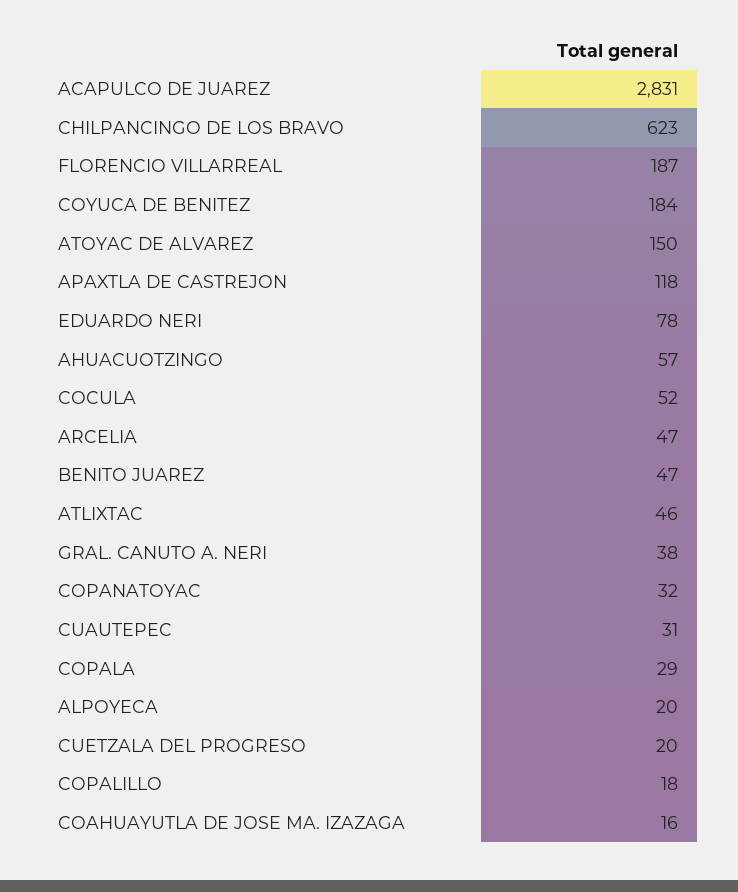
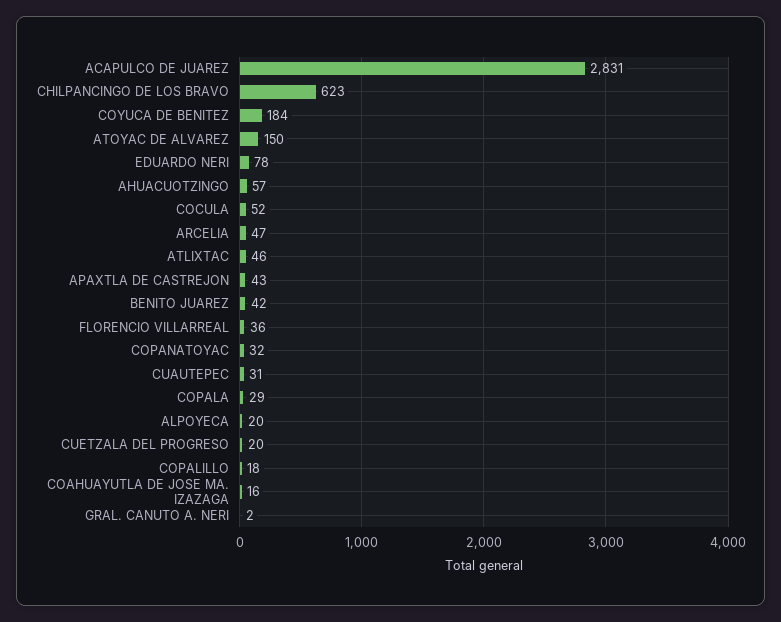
FLORENCIO VILLARREAL: 187 -> 36
APAXTLA DE CASTREJON: 118 -> 43
BENITO JUAREZ: 47 -> 42
GRAL. CANUTO A. NERI: 38 -> 2

